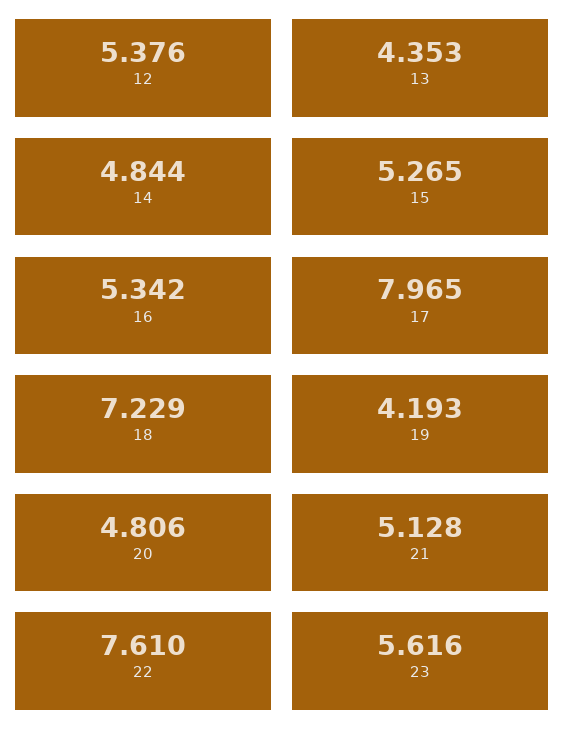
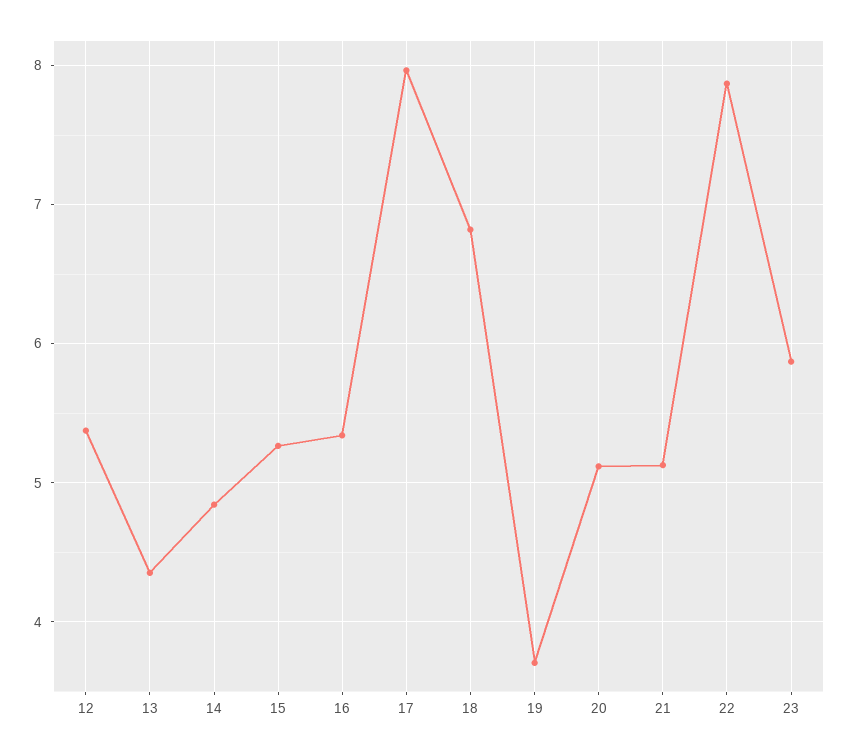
18: 7.229 -> 6.8
19: 4.193 -> 3.7
20: 4.806 -> 5.1
22: 7.61 -> 7.9
23: 5.616 -> 5.9

